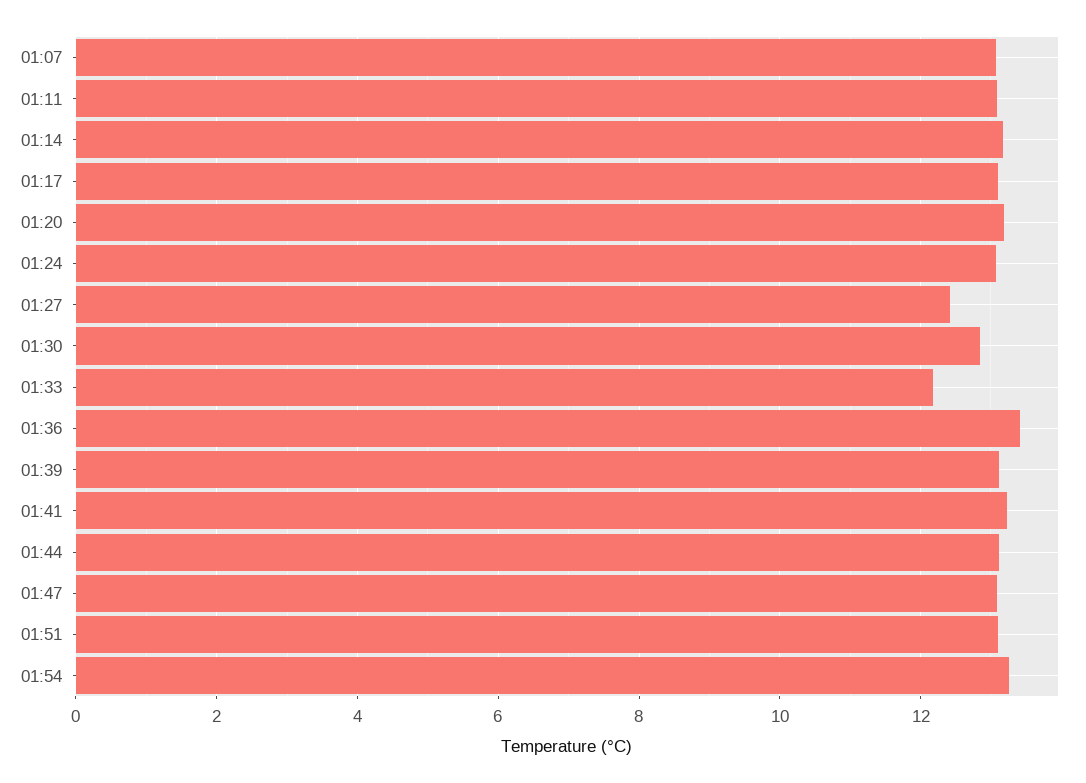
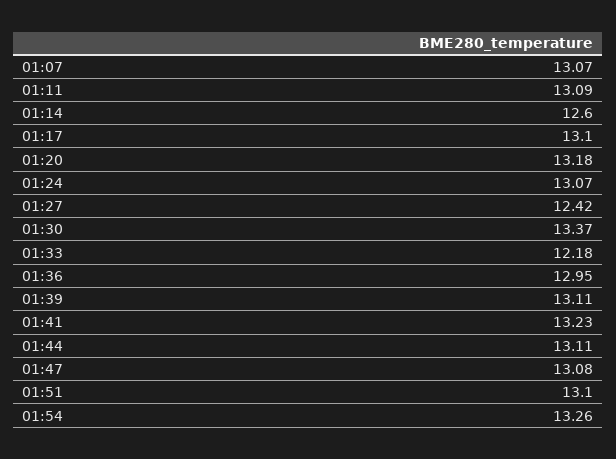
01:14: 13.2 -> 12.6
01:30: 12.8 -> 13.37
01:36: 13.4 -> 12.95

